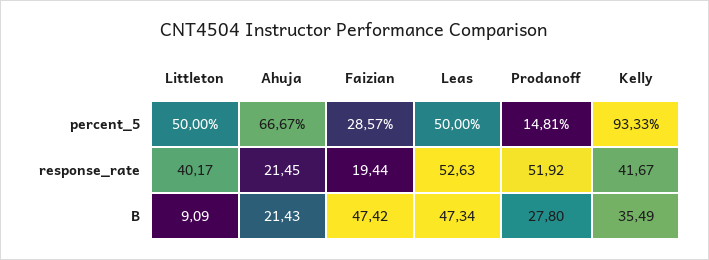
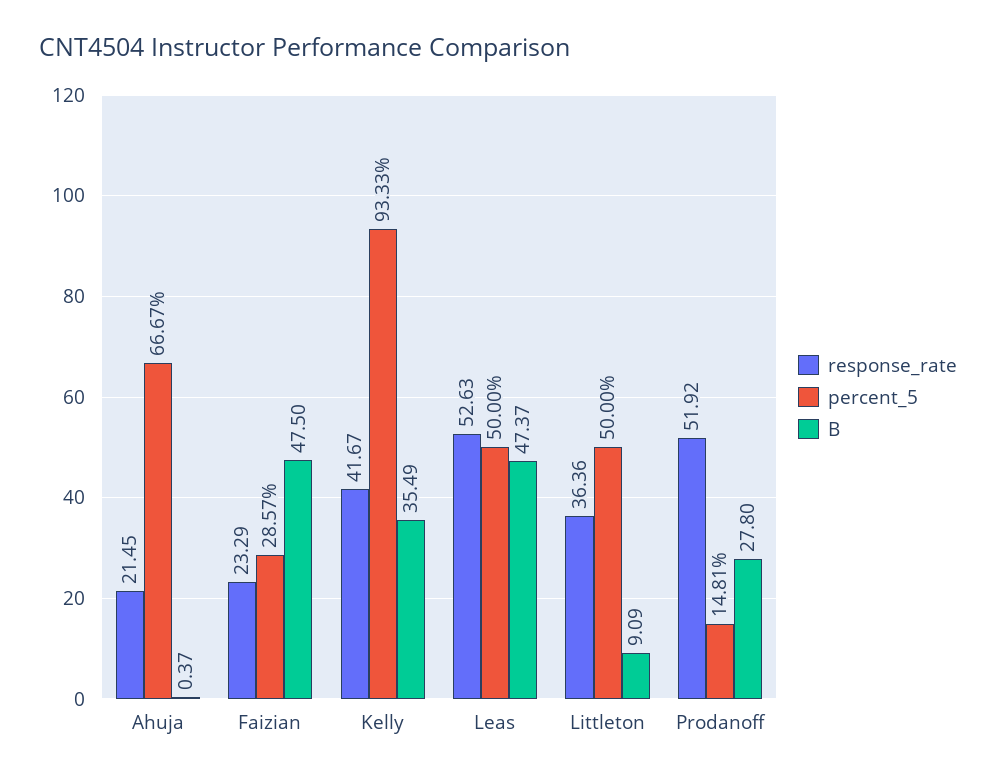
response_rate, Littleton: 40.17 -> 36.36
response_rate, Faizian: 19.44 -> 23.29
B, Ahuja: 21.43 -> 0.37
B, Faizian: 47.42 -> 47.5
B, Leas: 47.34 -> 47.37

